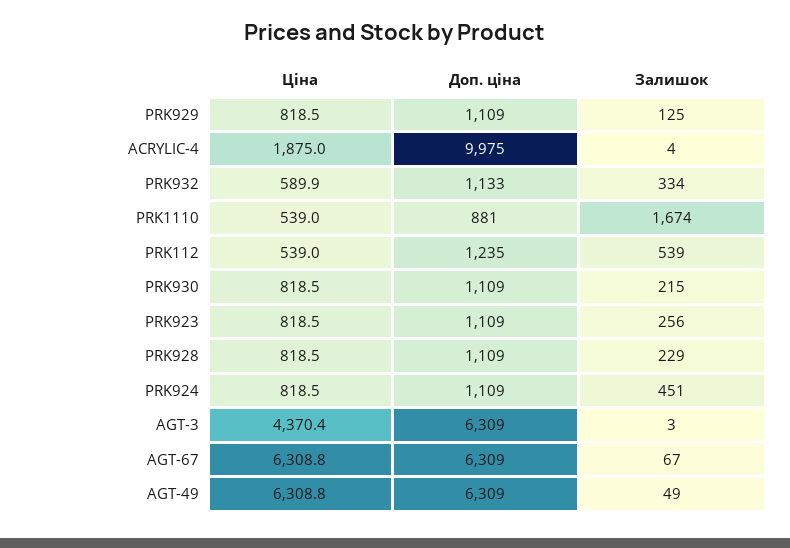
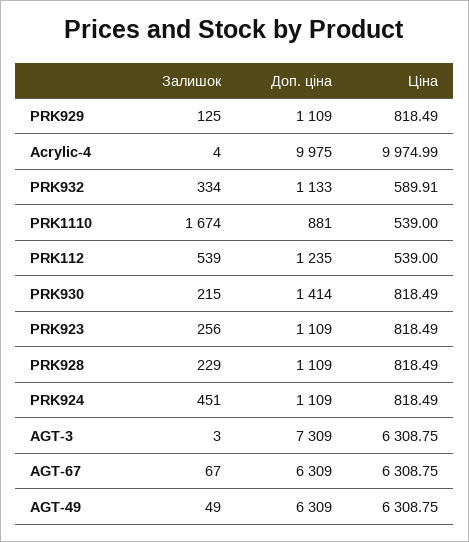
Ціна, ACRYLIC-4: 1875 -> 9974.99
Доп. ціна, PRK930: 1109 -> 1414
Ціна, AGT-3: 4370.4 -> 6308.75
Доп. ціна, AGT-3: 6309 -> 7309

